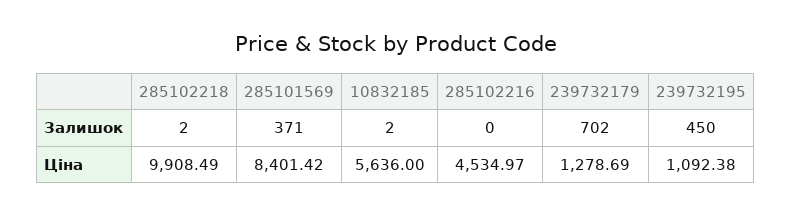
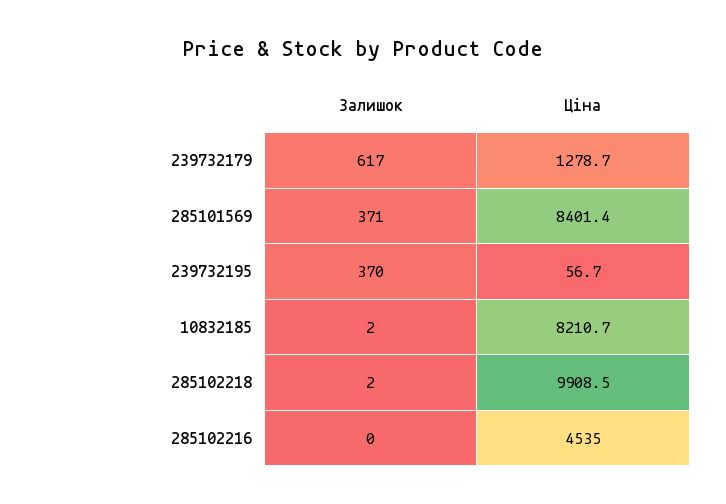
239732179, Залишок: 702 -> 617
239732195, Залишок: 450 -> 370
10832185, Ціна: 5636 -> 8210.7
239732195, Ціна: 1092.38 -> 56.7

